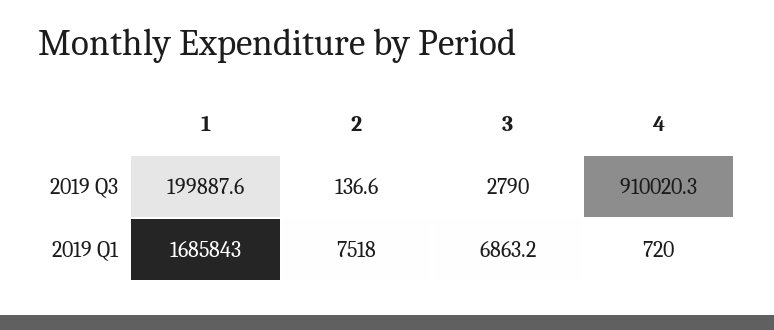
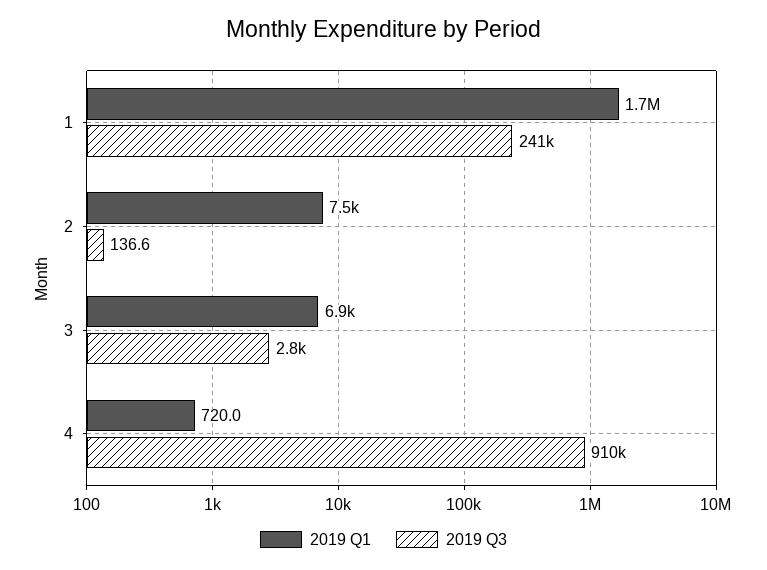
2019 Q3, 1: 199887.6 -> 241000

